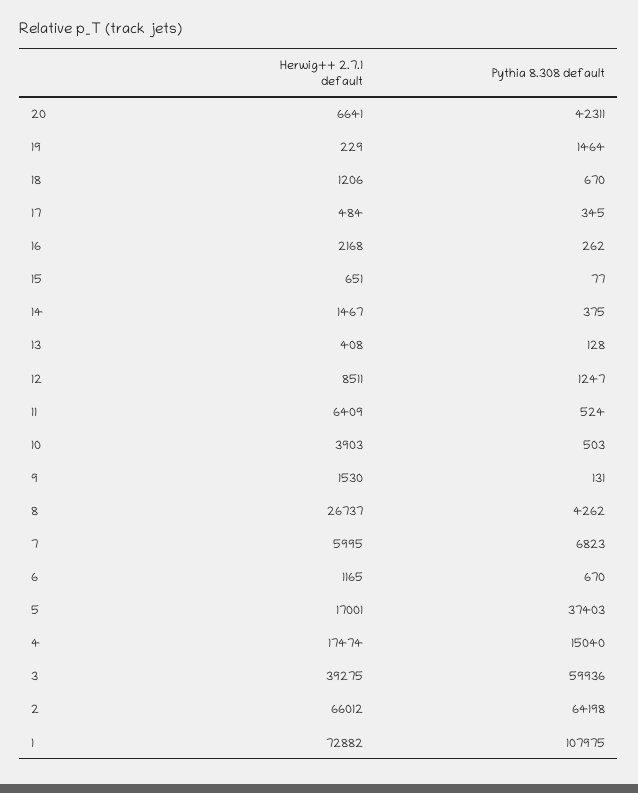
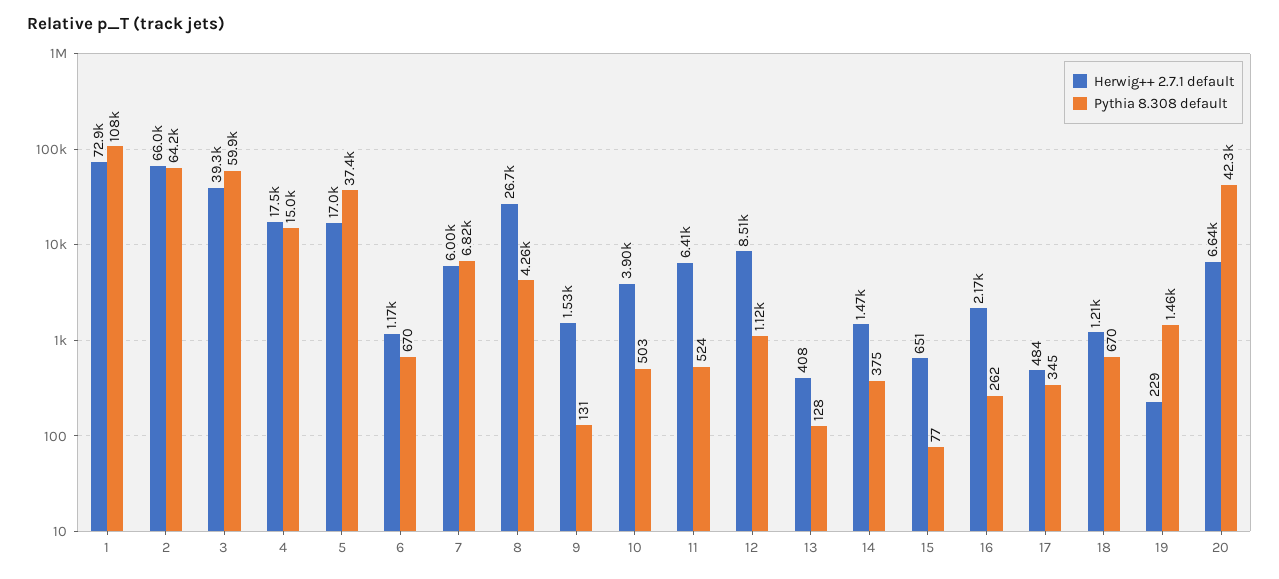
Pythia 8.308 default, 12: 1247 -> 1120

